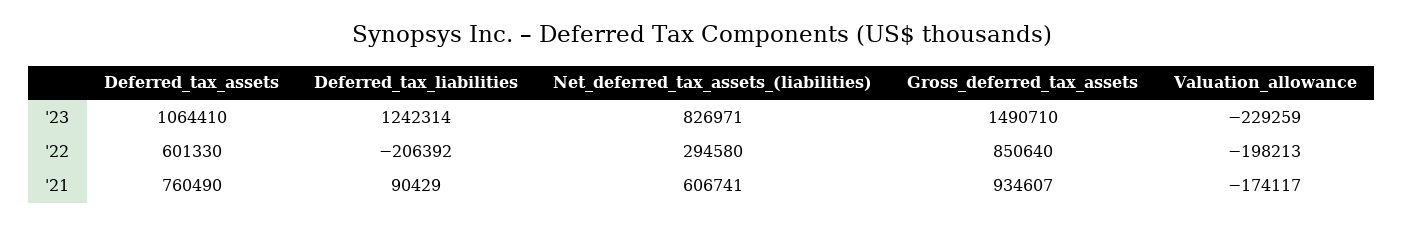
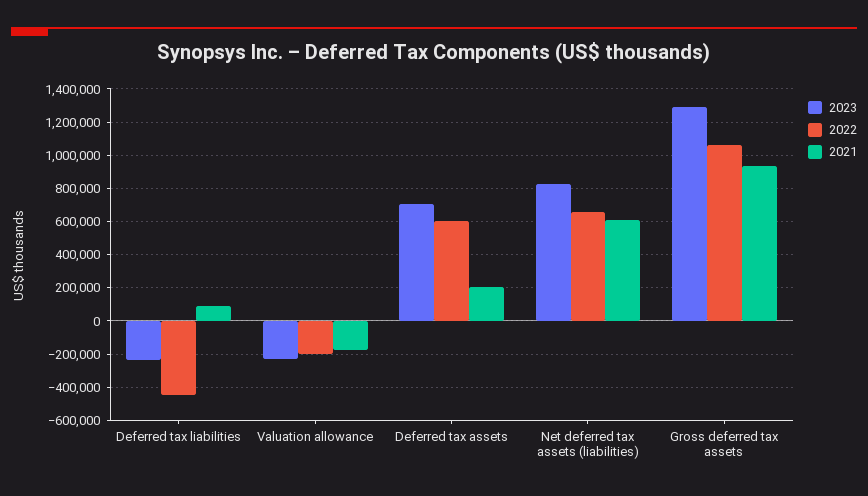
'23, Deferred_tax_assets: 1064410 -> 700000
'23, Deferred_tax_liabilities: 1242314 -> -250000
'23, Gross_deferred_tax_assets: 1490710 -> 1300000
'22, Deferred_tax_liabilities: -206392 -> -450000
'22, Net_deferred_tax_assets_(liabilities): 294580 -> 650000
'22, Gross_deferred_tax_assets: 850640 -> 1050000
'21, Deferred_tax_assets: 760490 -> 200000

